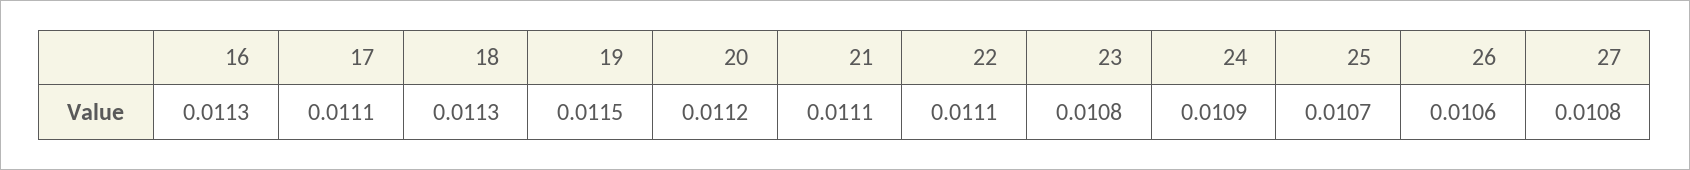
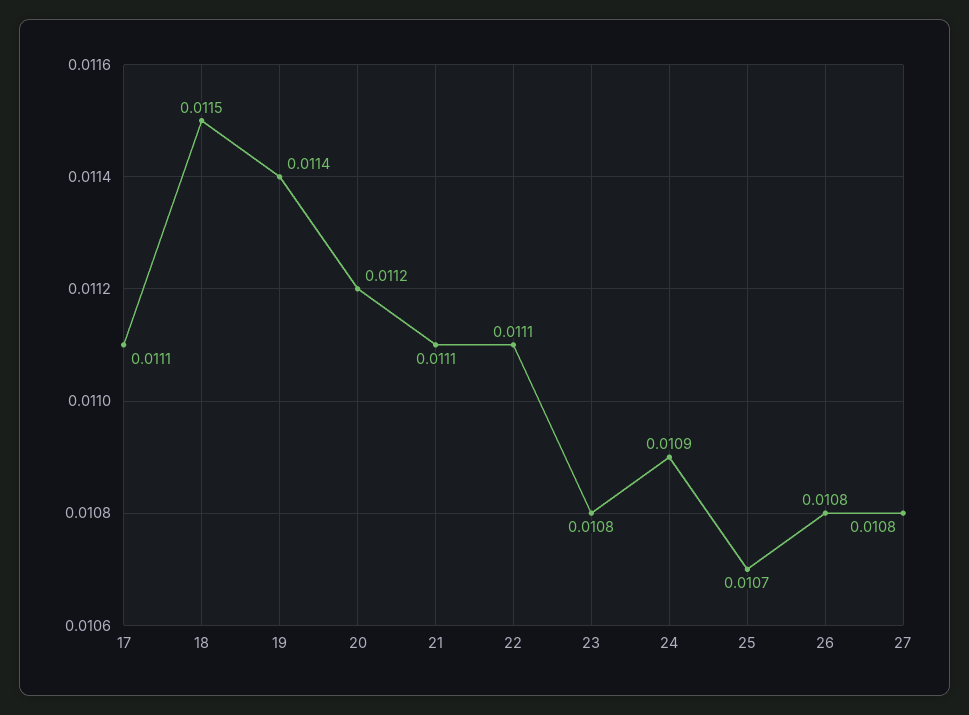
16: 0.0113 -> none
18: 0.0113 -> 0.0115
19: 0.0115 -> 0.0114
26: 0.0106 -> 0.0108

